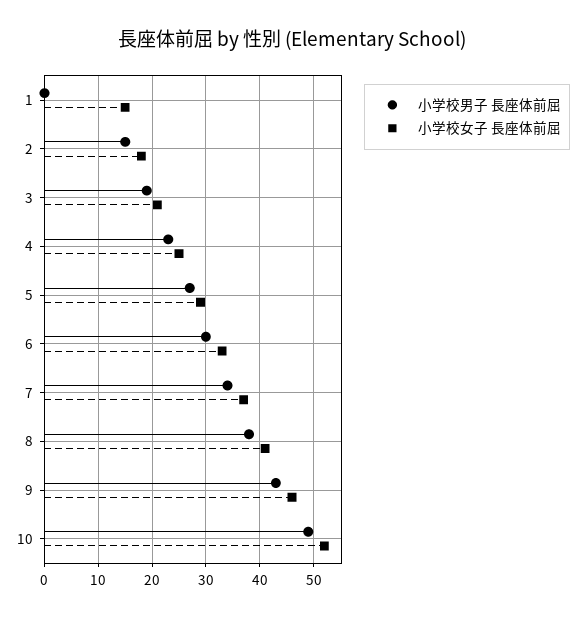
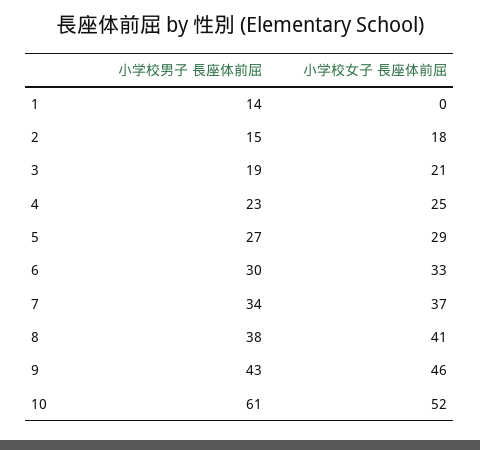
小学校男子 長座体前屈, 1: 0 -> 14
小学校女子 長座体前屈, 1: 15 -> 0
小学校男子 長座体前屈, 10: 50 -> 61

